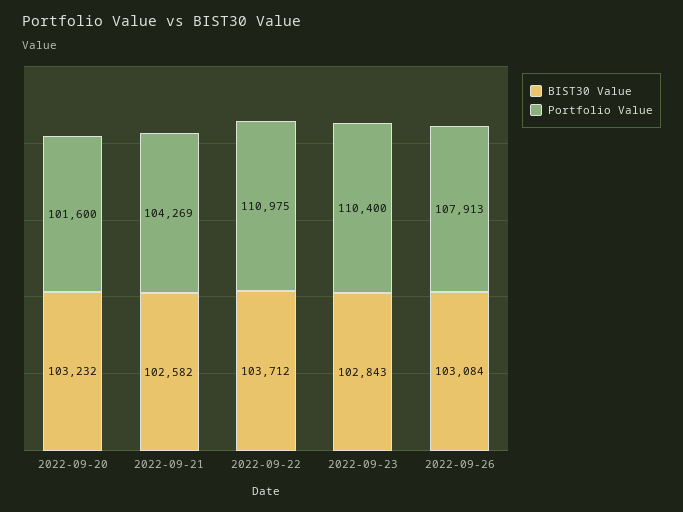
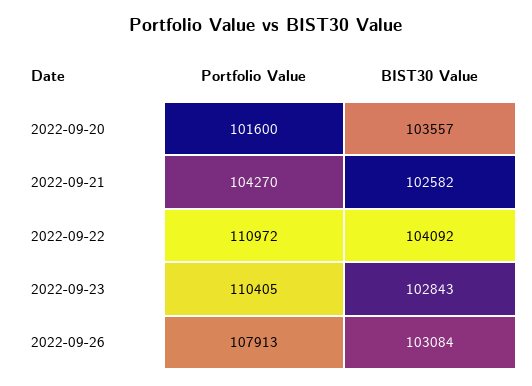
BIST30 Value, 2022-09-20: 103232 -> 103557
Portfolio Value, 2022-09-21: 104269 -> 104270
BIST30 Value, 2022-09-22: 103712 -> 104092
Portfolio Value, 2022-09-22: 110975 -> 110972
Portfolio Value, 2022-09-23: 110400 -> 110405

